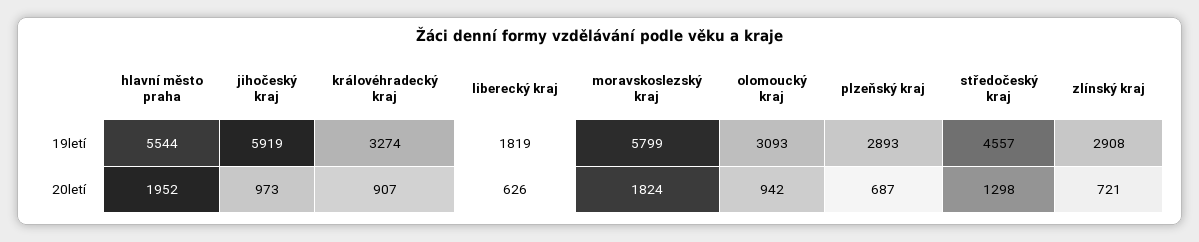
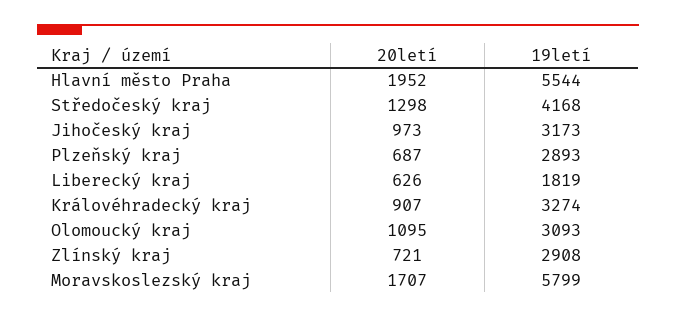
jihočeský kraj, 19letí: 5919 -> 3173
středočeský kraj, 19letí: 4557 -> 4168
moravskoslezský kraj, 20letí: 1824 -> 1707
olomoucký kraj, 20letí: 942 -> 1095

